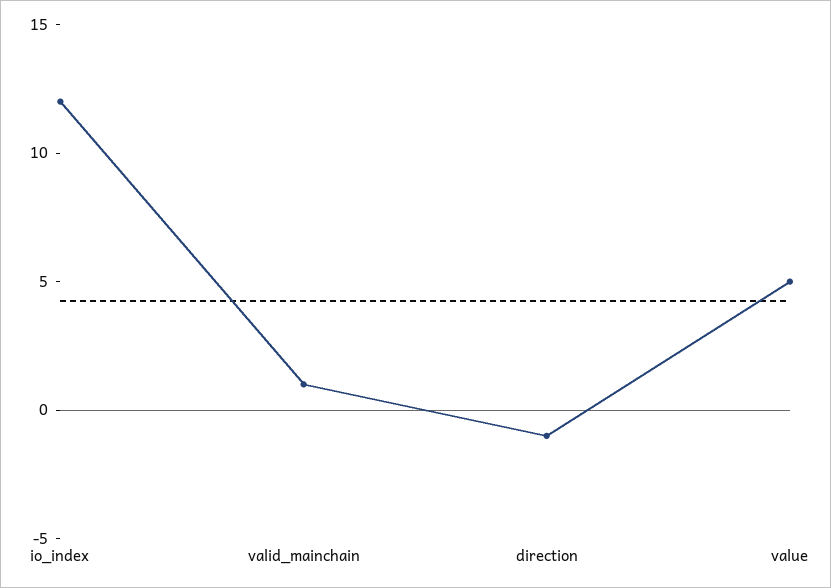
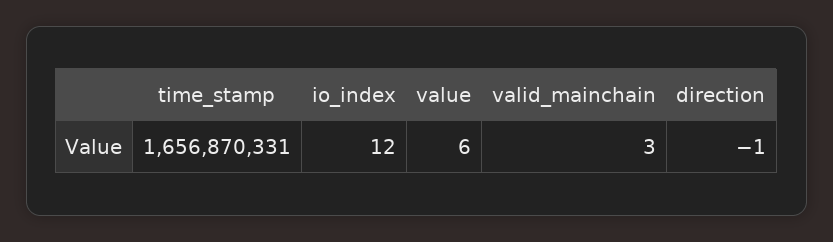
valid_mainchain: 1 -> 3
value: 5 -> 6
time_stamp: none -> 1656870331

